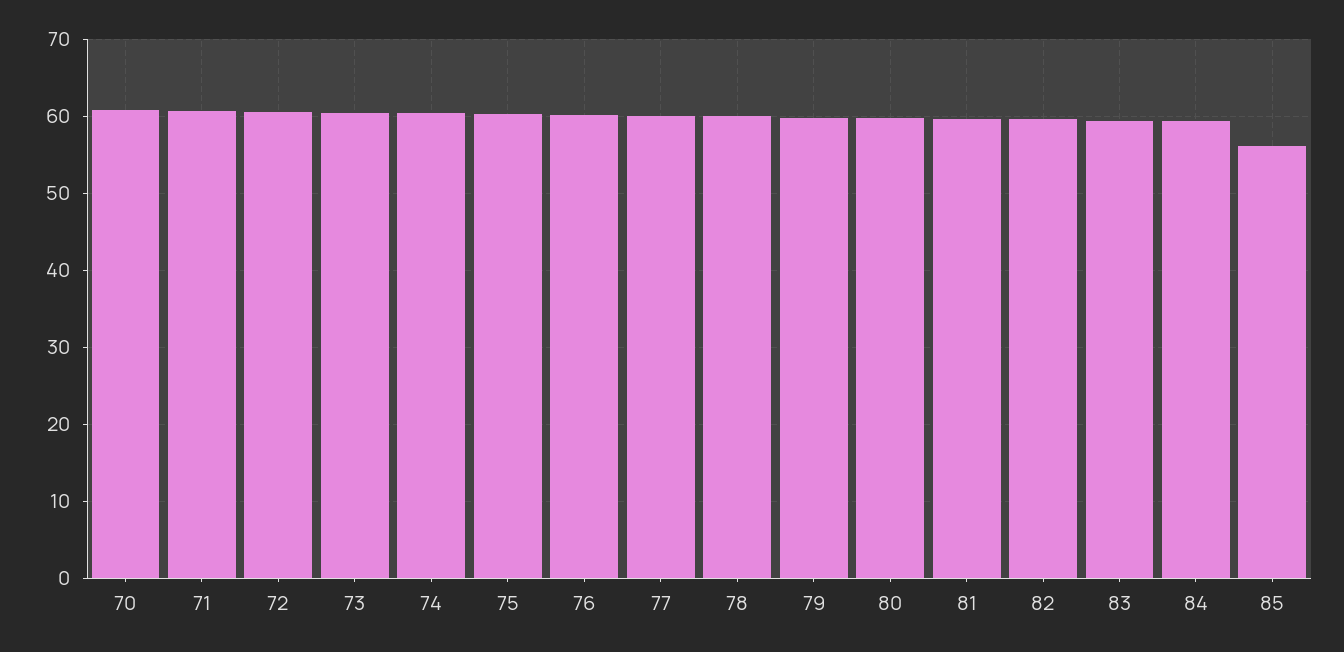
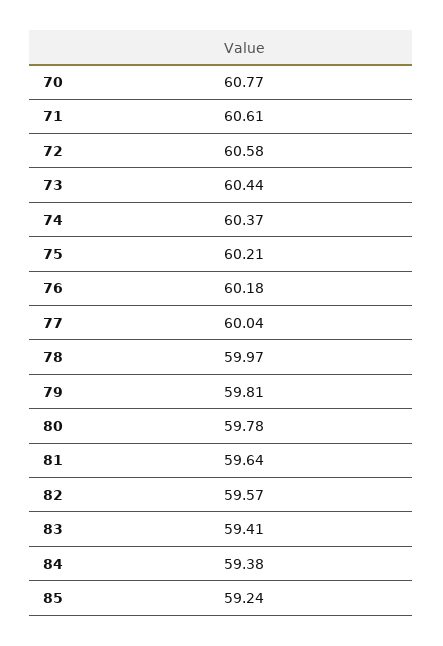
85: 56 -> 59.24

